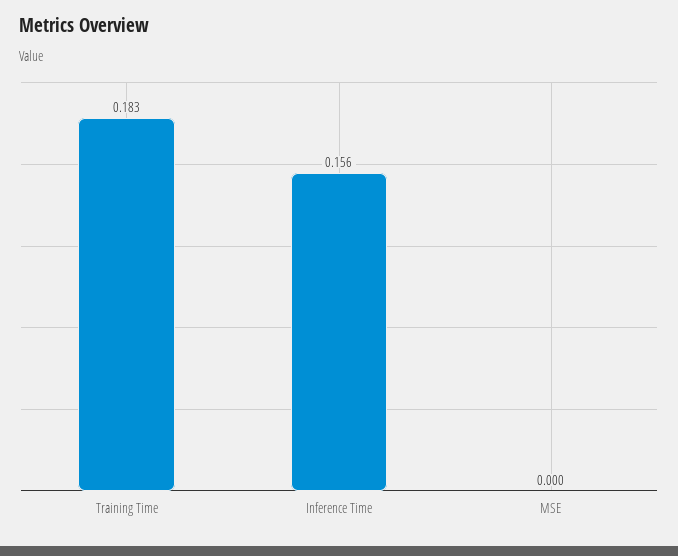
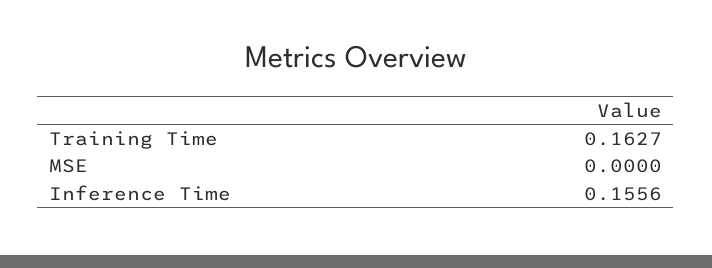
Training Time: 0.183 -> 0.1627

